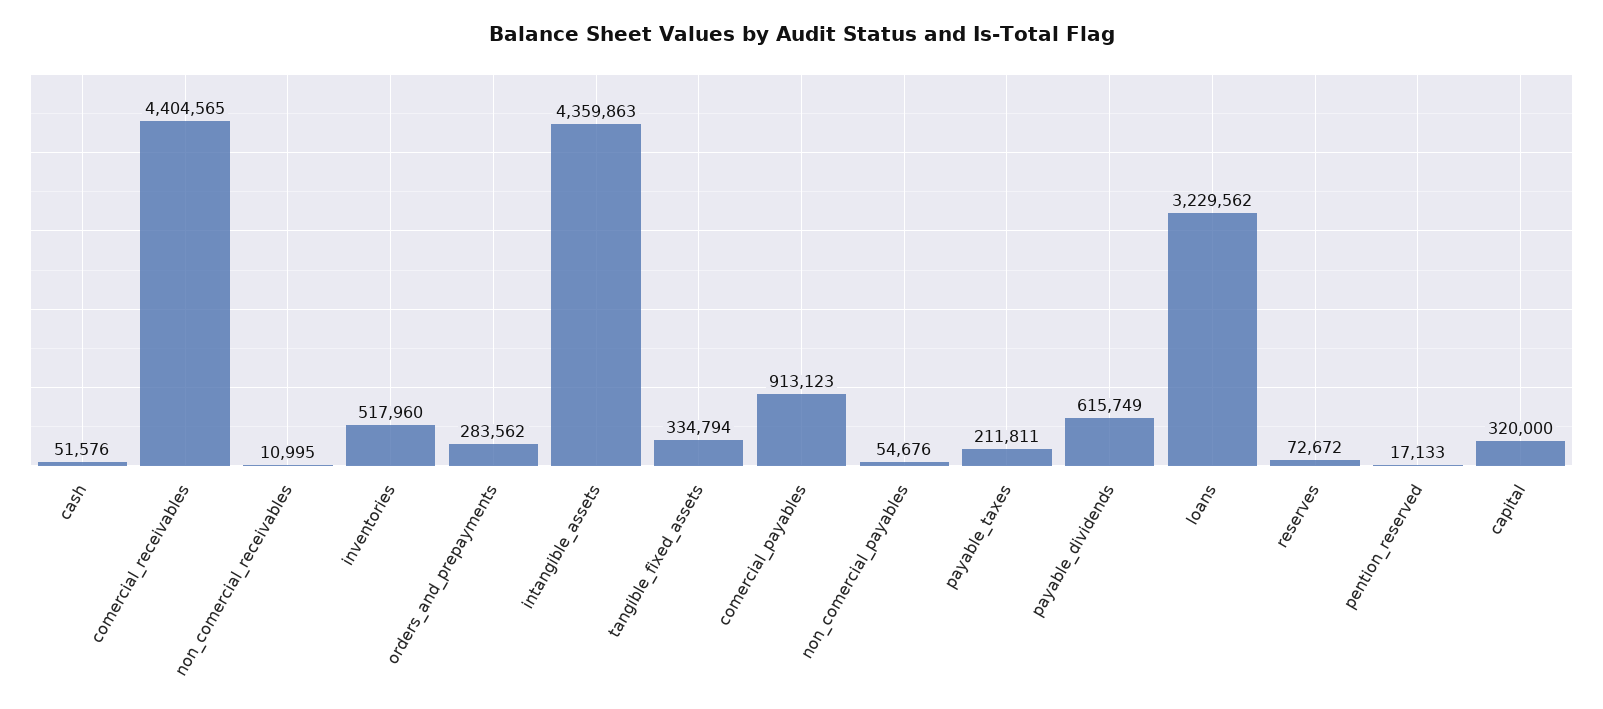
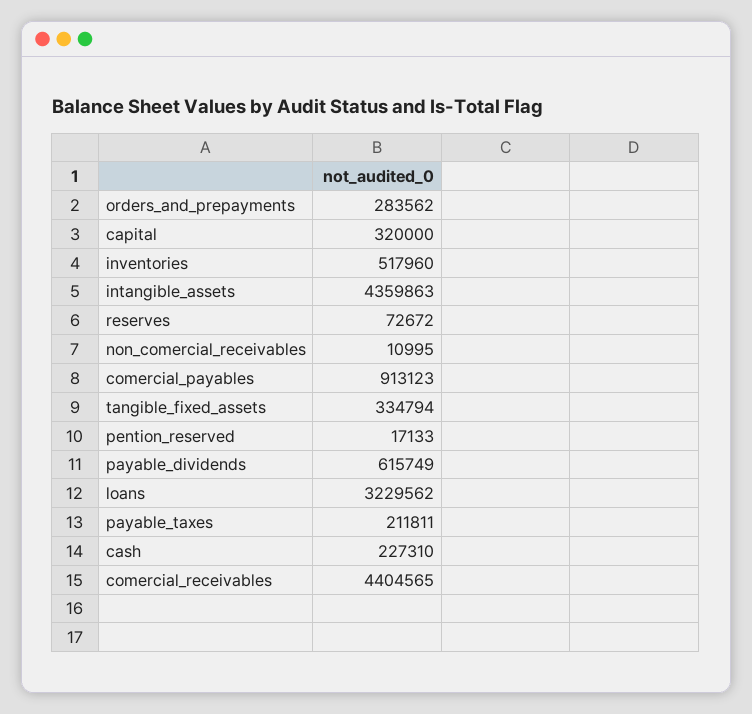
cash: 51576 -> 227310
non_comercial_payables: 54676 -> none

